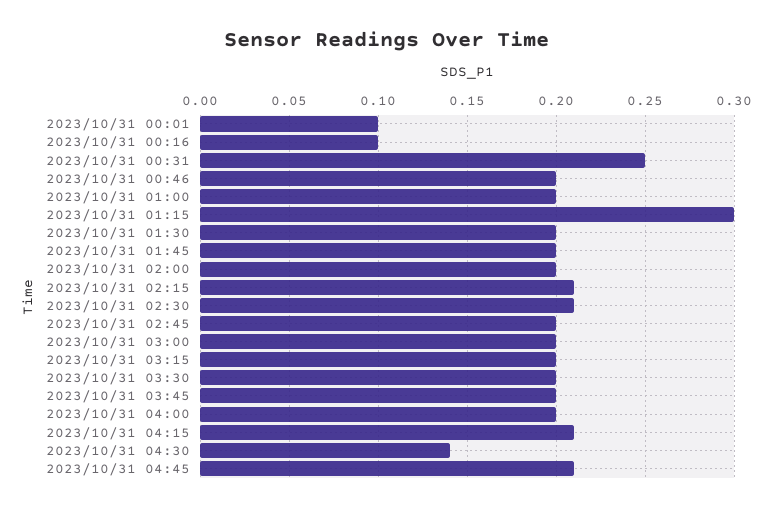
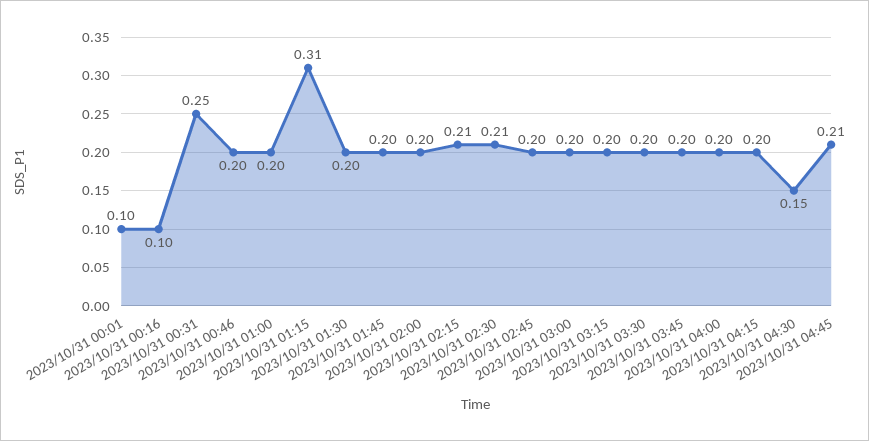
2023/10/31 01:15: 0.3 -> 0.31
2023/10/31 04:15: 0.21 -> 0.2
2023/10/31 04:30: 0.14 -> 0.15

